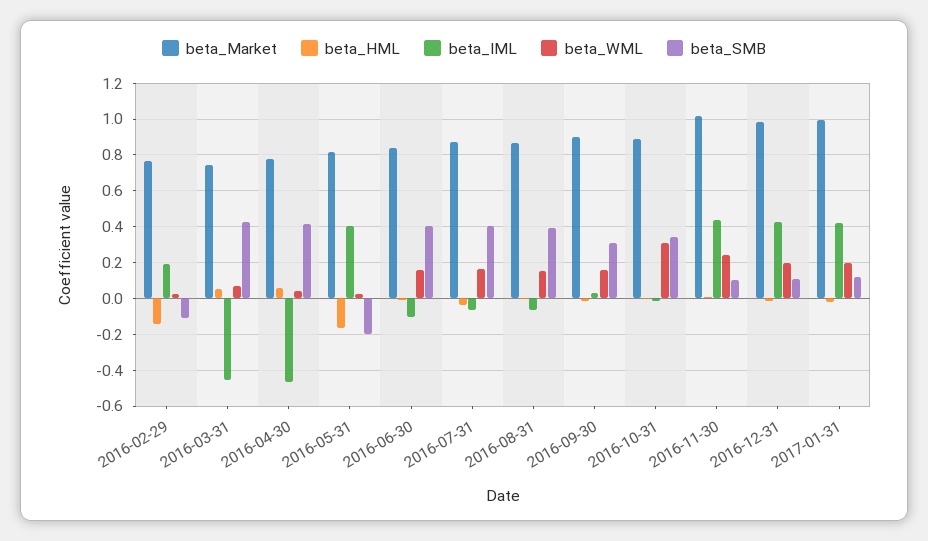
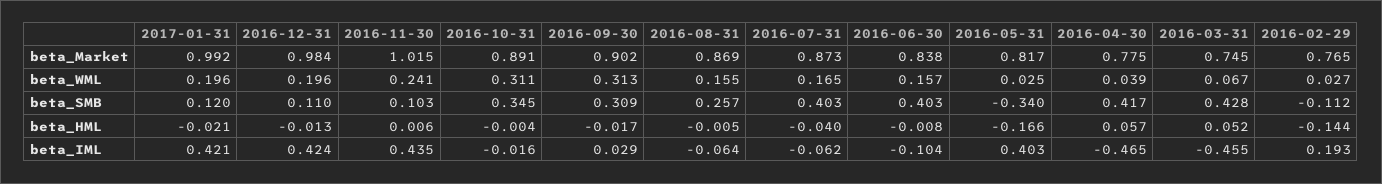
beta_SMB, 2016-05-31: -0.2 -> -0.34
beta_SMB, 2016-08-31: 0.4 -> 0.257
beta_WML, 2016-09-30: 0.15 -> 0.313

